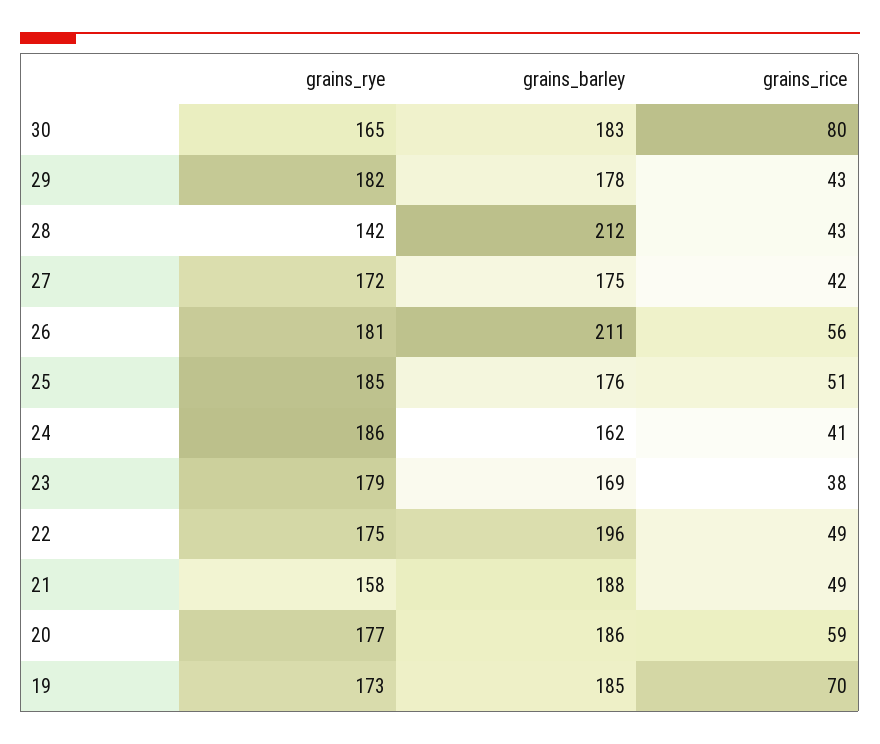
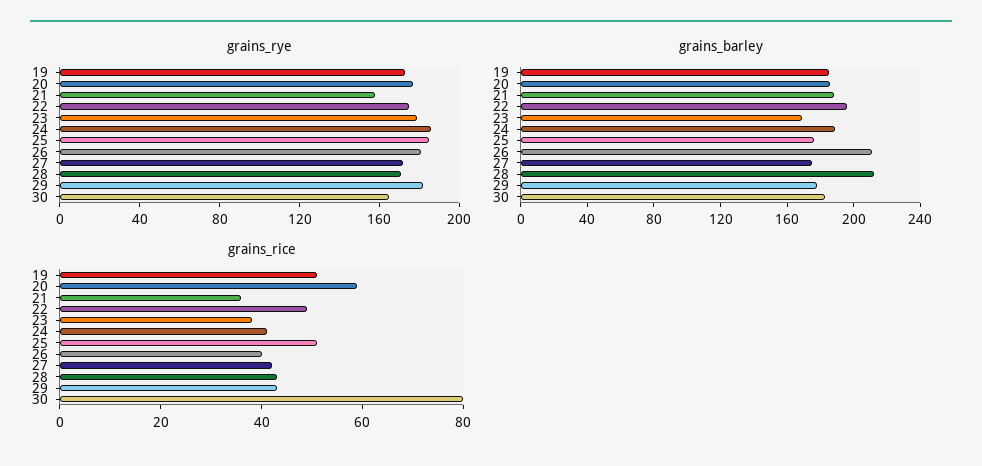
grains_rye, 28: 142 -> 170
grains_rice, 26: 56 -> 40
grains_barley, 24: 162 -> 190
grains_rice, 21: 49 -> 35
grains_rice, 19: 70 -> 50

